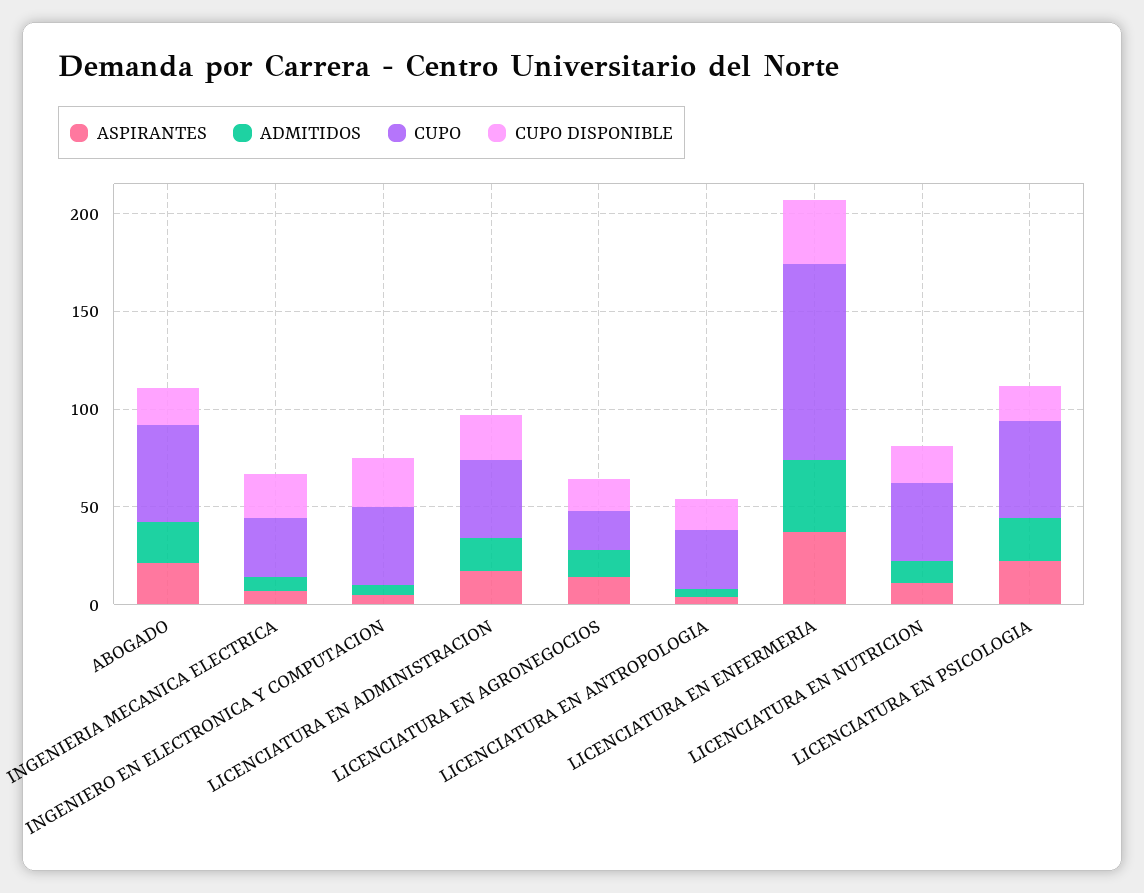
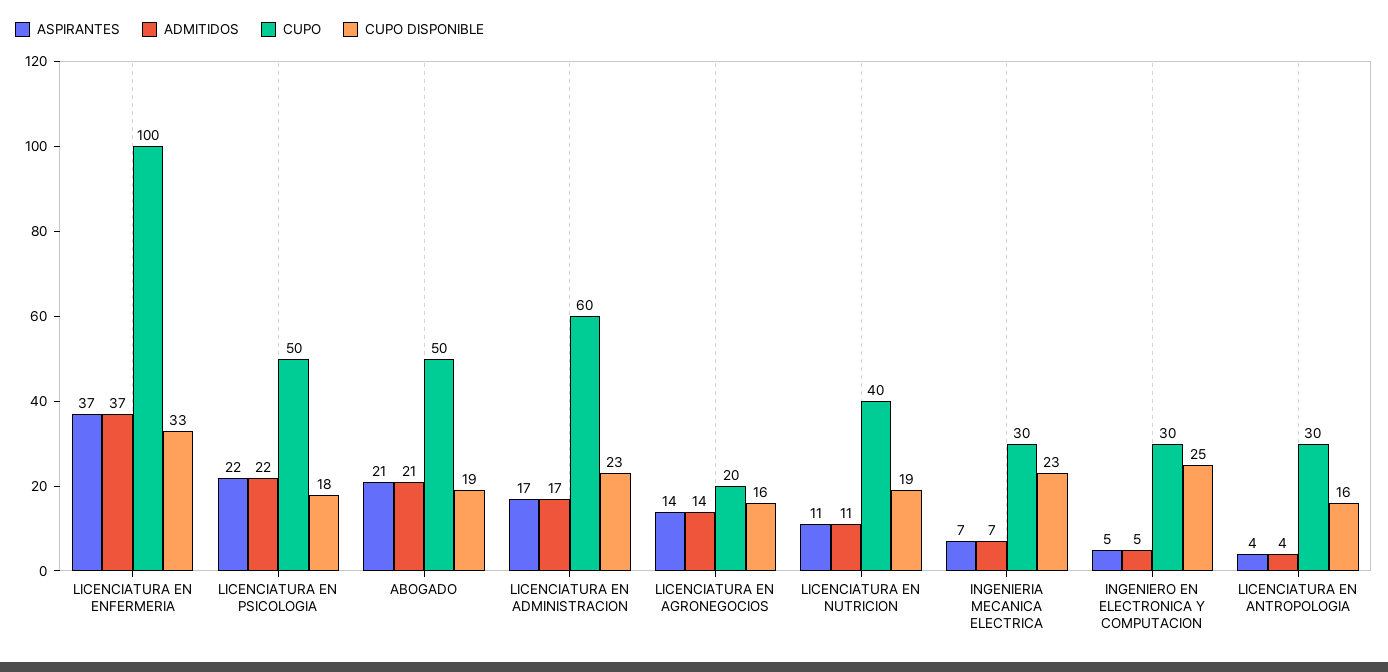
CUPO, INGENIERO EN ELECTRONICA Y COMPUTACION: 40 -> 30
CUPO, LICENCIATURA EN ADMINISTRACION: 40 -> 60

